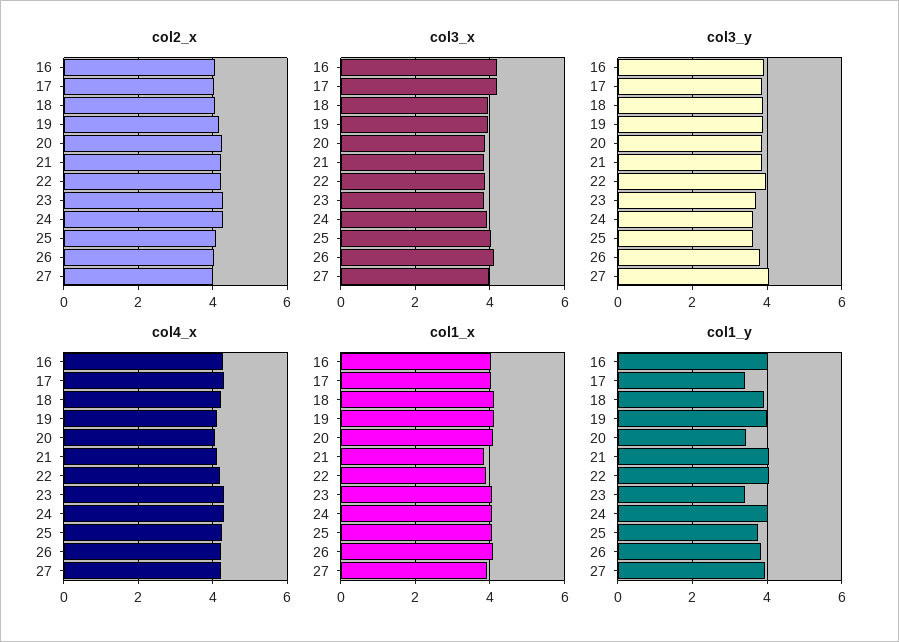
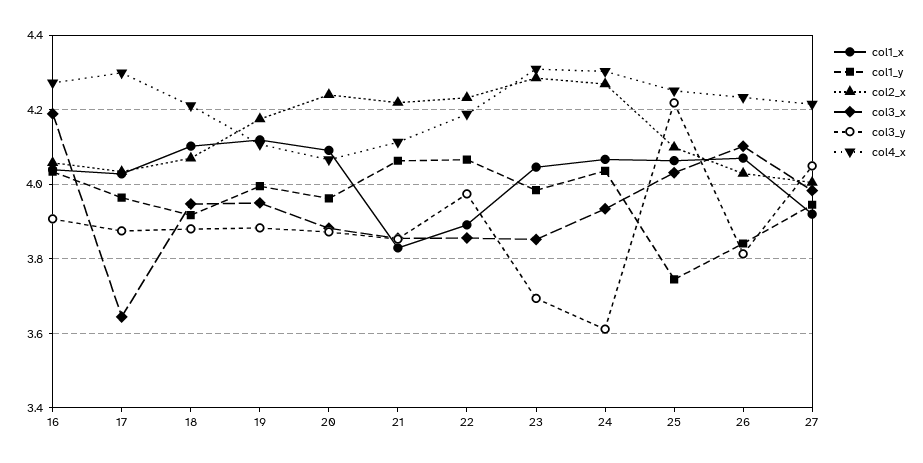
col3_x, 17: 4.2 -> 3.64
col3_y, 25: 3.6 -> 4.22
col1_y, 17: 3.4 -> 3.96
col1_y, 20: 3.4 -> 3.96
col1_y, 23: 3.4 -> 3.98

